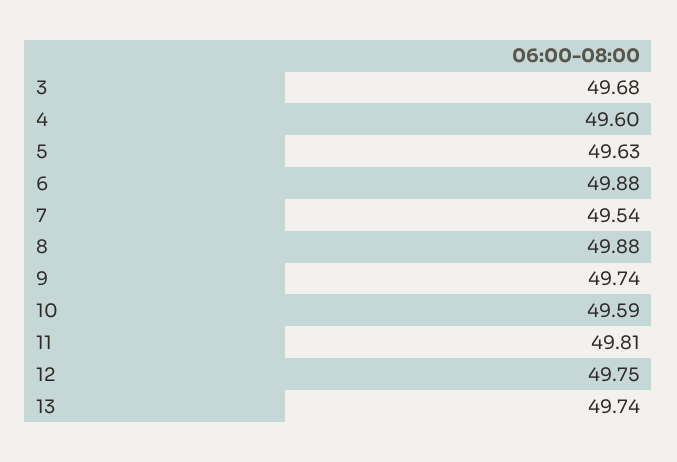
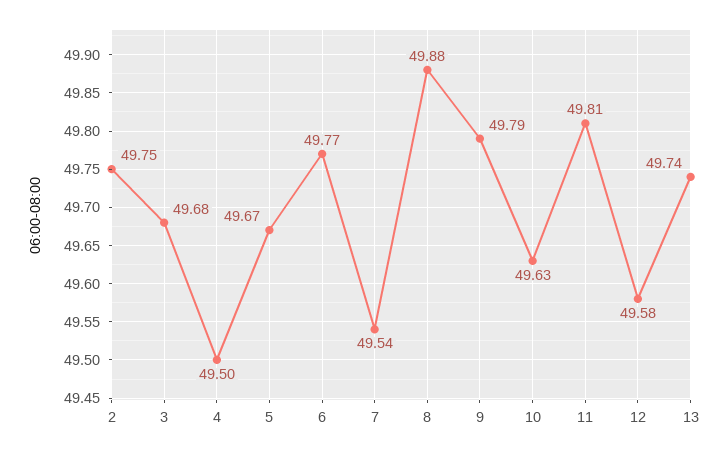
4: 49.6 -> 49.5
5: 49.63 -> 49.67
6: 49.88 -> 49.77
9: 49.74 -> 49.79
10: 49.59 -> 49.63
12: 49.75 -> 49.58
2: none -> 49.75

